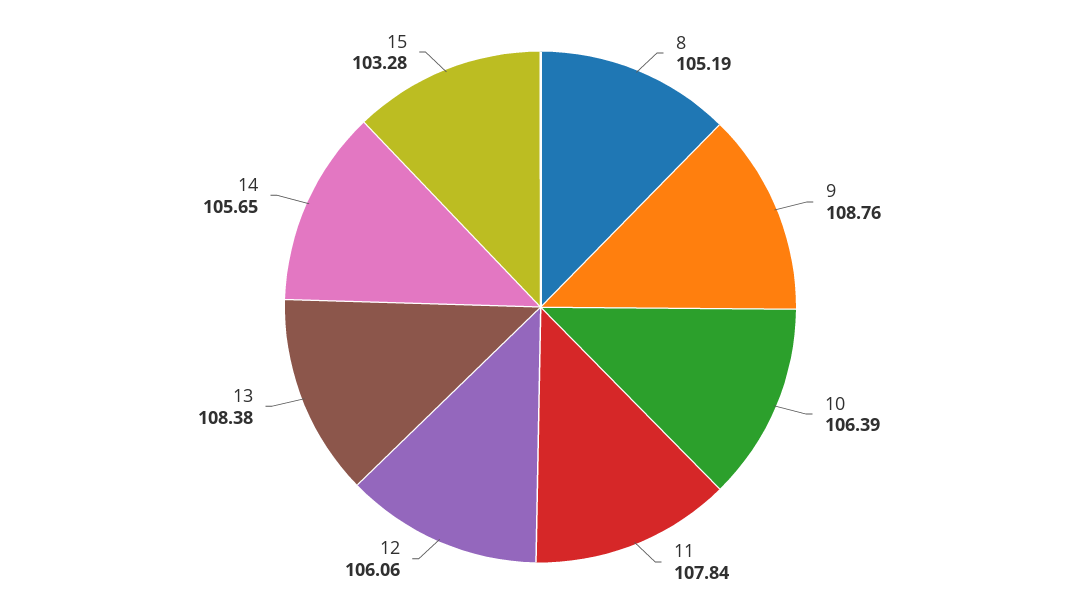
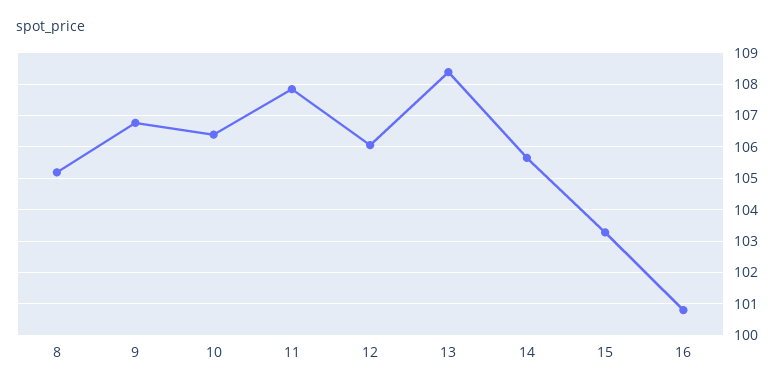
9: 108.76 -> 106.8
16: none -> 100.8

